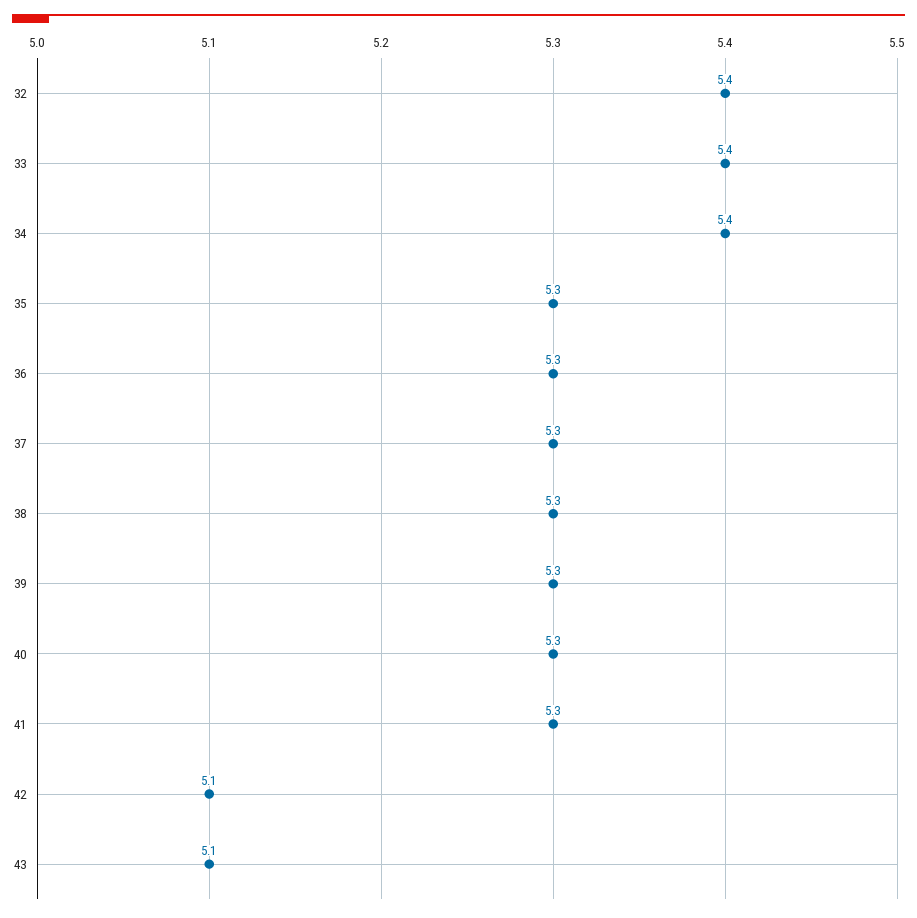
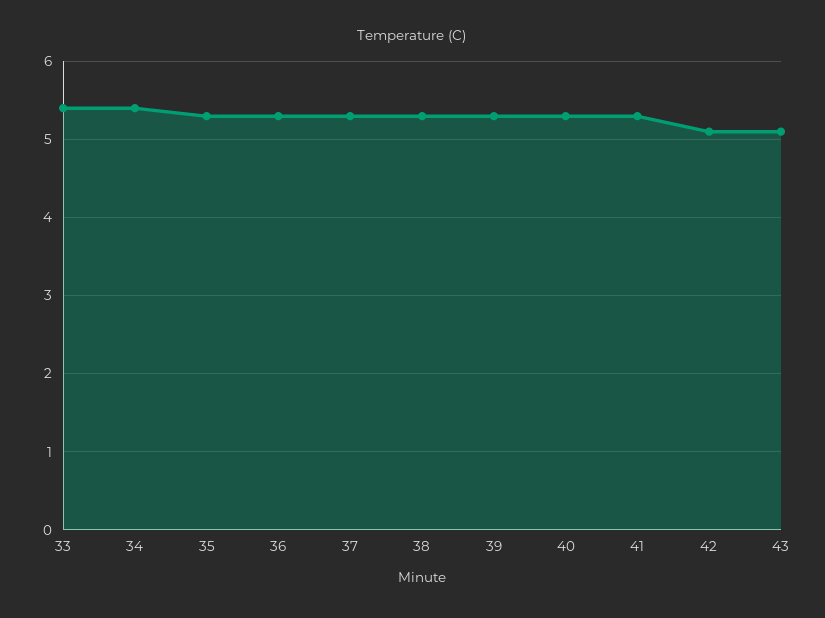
32: 5.4 -> none

